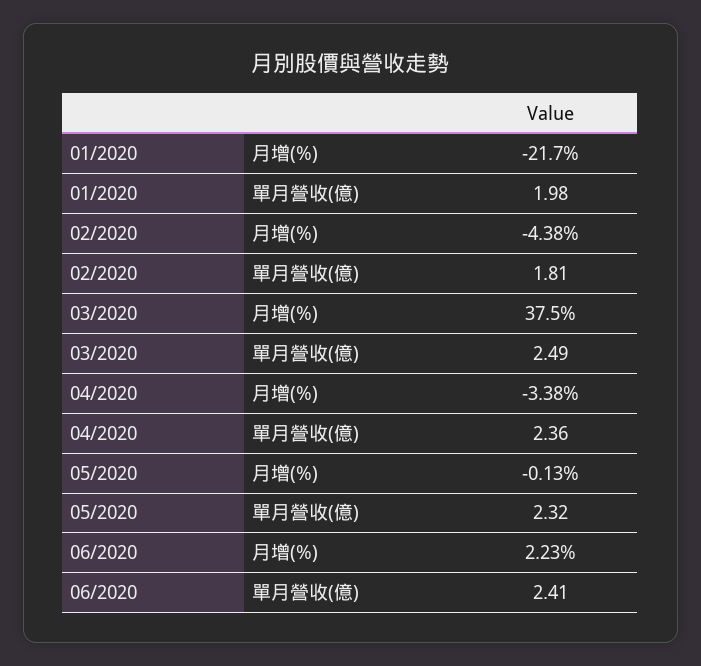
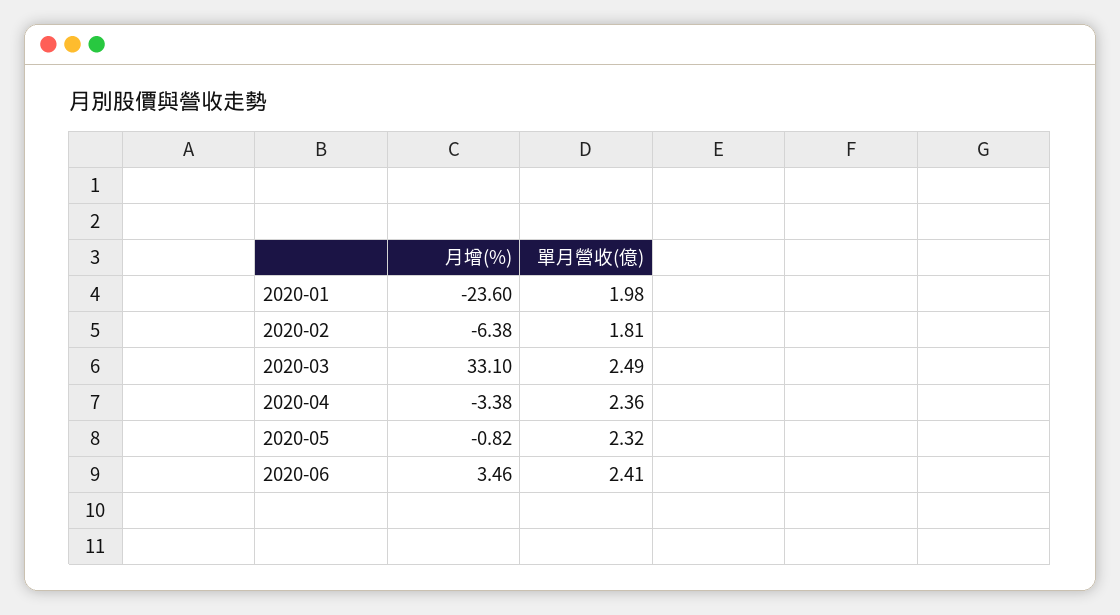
01/2020, 月增(%): -21.7 -> -23.6
02/2020, 月增(%): -4.38 -> -6.38
03/2020, 月增(%): 37.5 -> 33.1
05/2020, 月增(%): -0.13 -> -0.82
06/2020, 月增(%): 2.23 -> 3.46

